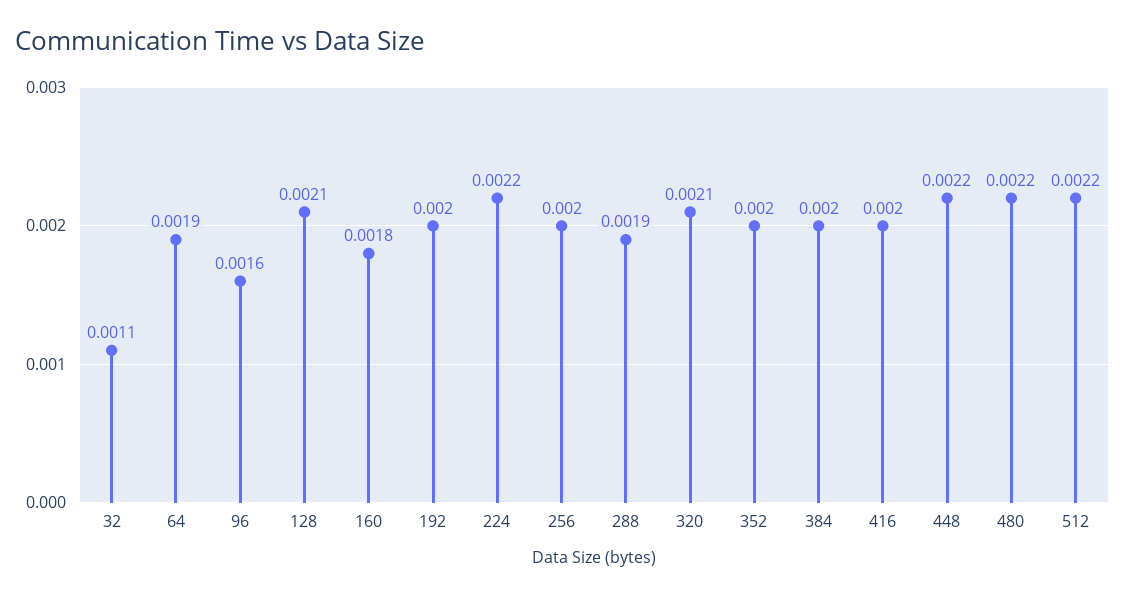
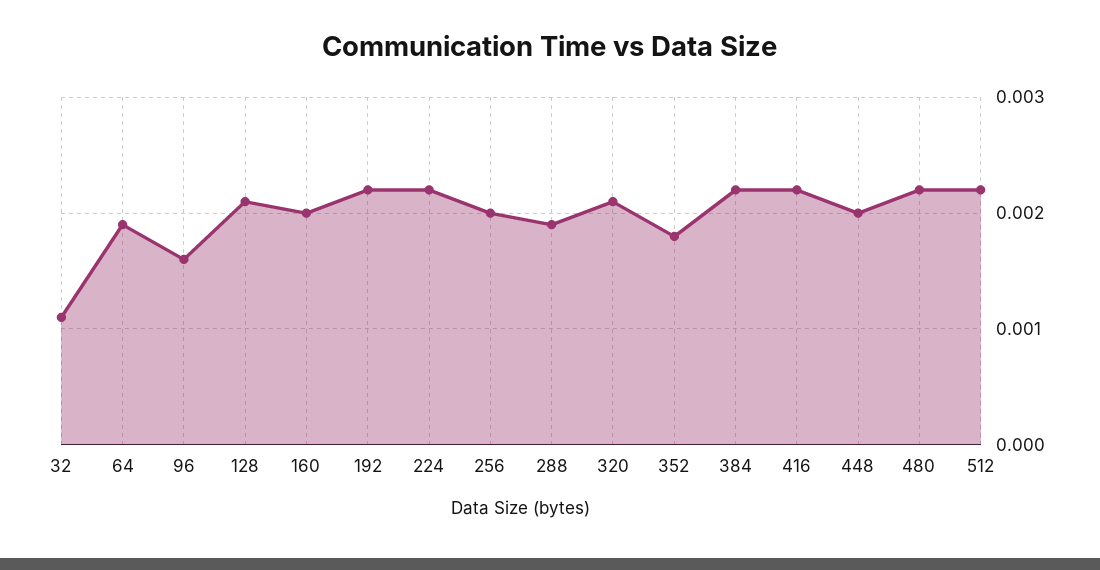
160: 0.0018 -> 0.002
192: 0.002 -> 0.0022
352: 0.002 -> 0.0018
384: 0.002 -> 0.0022
416: 0.002 -> 0.0022
448: 0.0022 -> 0.002

